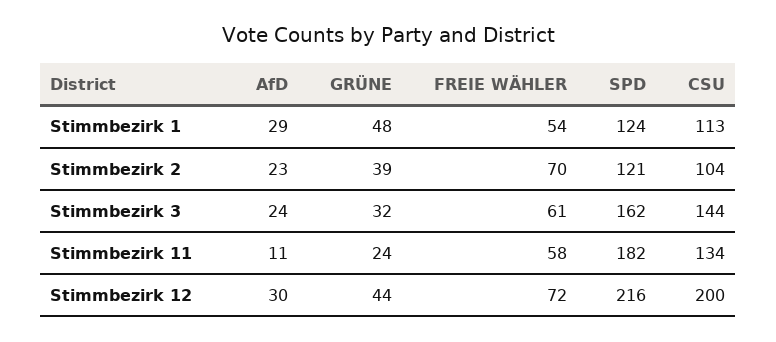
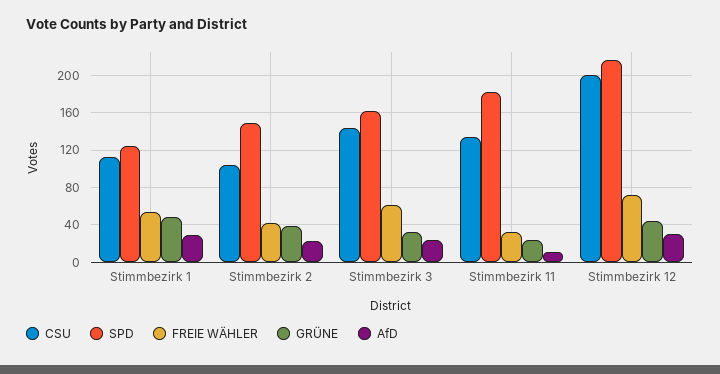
FREIE WÄHLER, Stimmbezirk 2: 70 -> 40
SPD, Stimmbezirk 2: 121 -> 150
FREIE WÄHLER, Stimmbezirk 11: 58 -> 30

